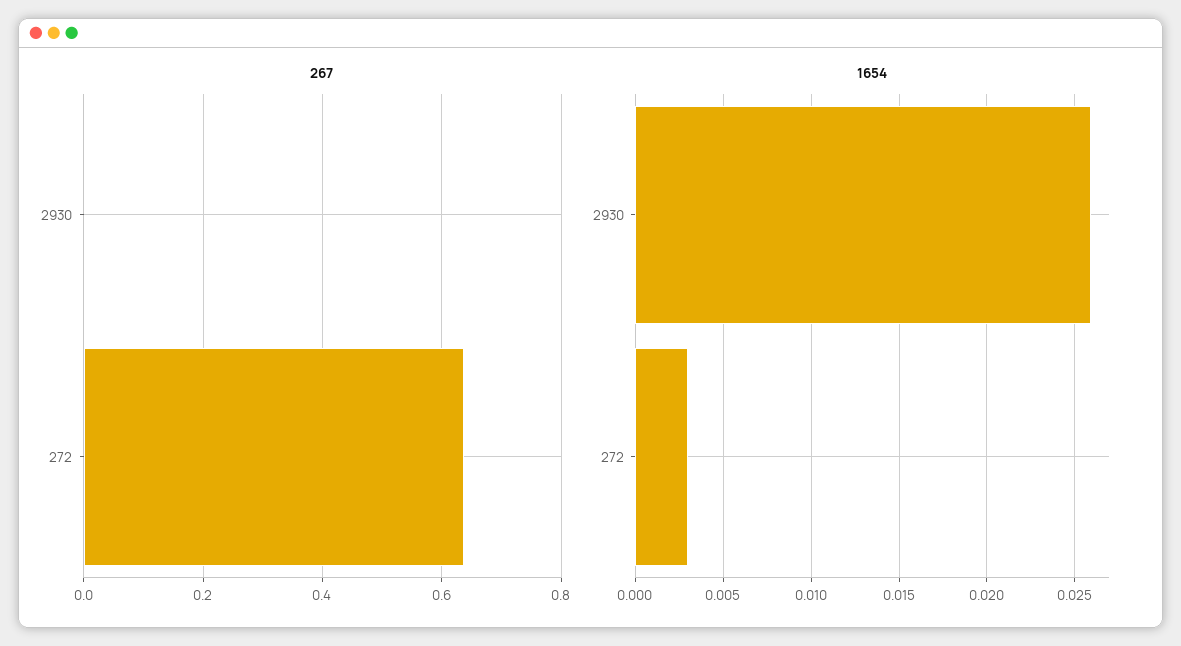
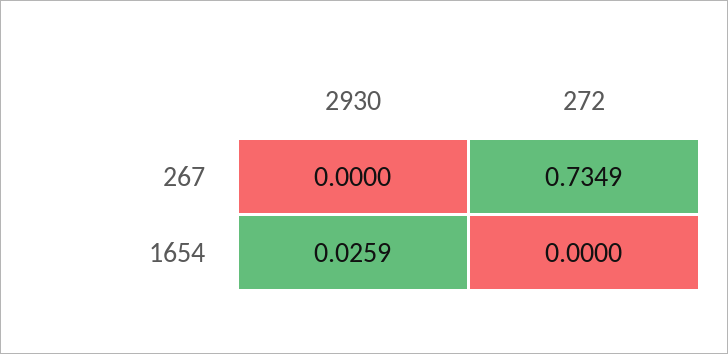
267, 272: 0.64 -> 0.7349
1654, 272: 0.003 -> 0

